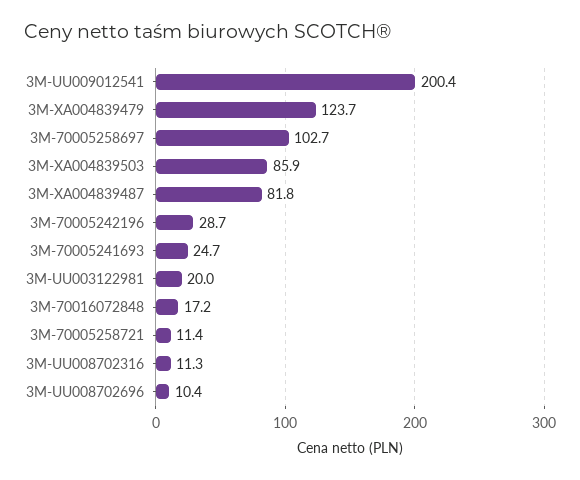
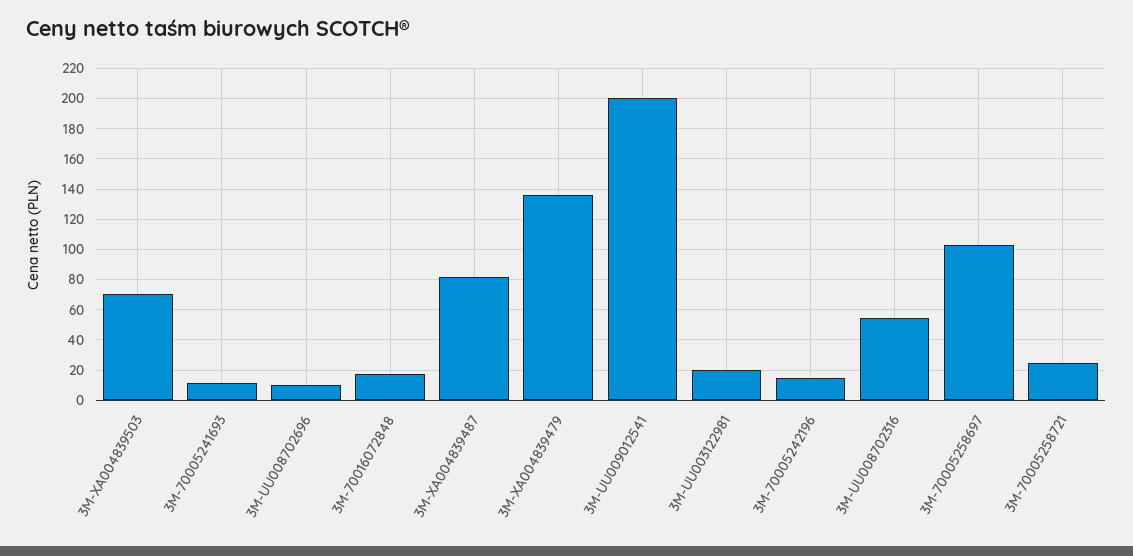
3M-XA004839479: 123.7 -> 135
3M-XA004839503: 85.9 -> 70
3M-70005242196: 28.7 -> 15
3M-70005241693: 24.7 -> 10
3M-70005258721: 11.4 -> 25
3M-UU008702316: 11.3 -> 55

